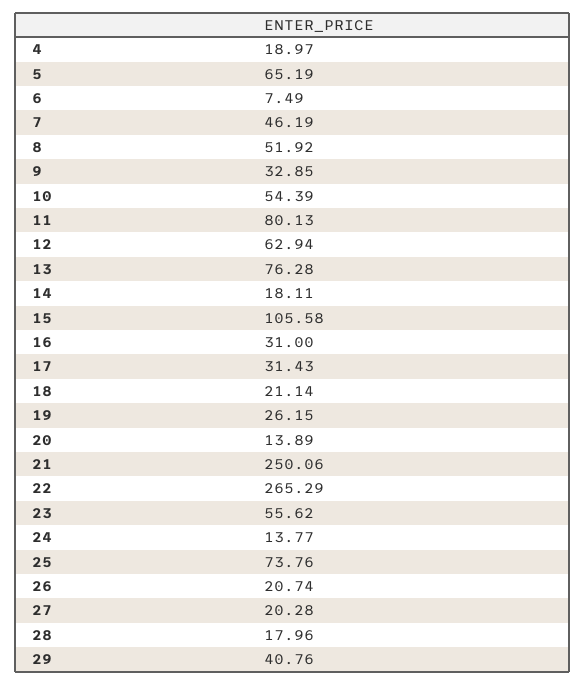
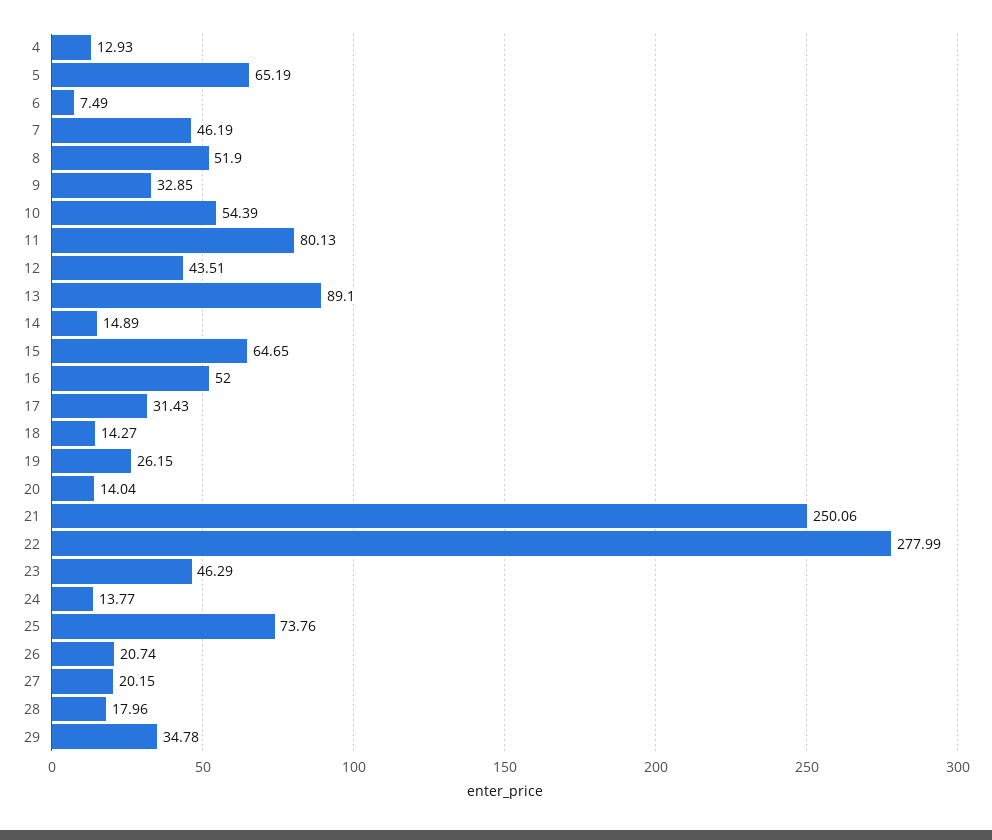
4: 18.97 -> 12.93
8: 51.92 -> 51.9
12: 62.94 -> 43.51
13: 76.28 -> 89.1
14: 18.11 -> 14.89
15: 105.58 -> 64.65
16: 31 -> 52
18: 21.14 -> 14.27
20: 13.89 -> 14.04
22: 265.29 -> 277.99
23: 55.62 -> 46.29
27: 20.28 -> 20.15
29: 40.76 -> 34.78

